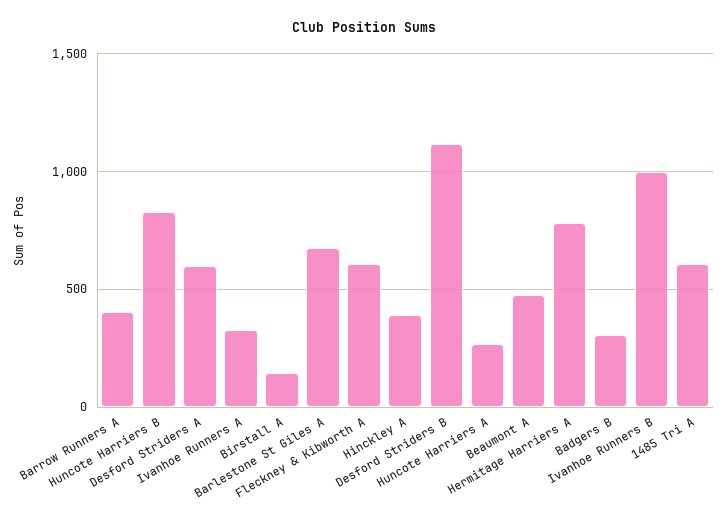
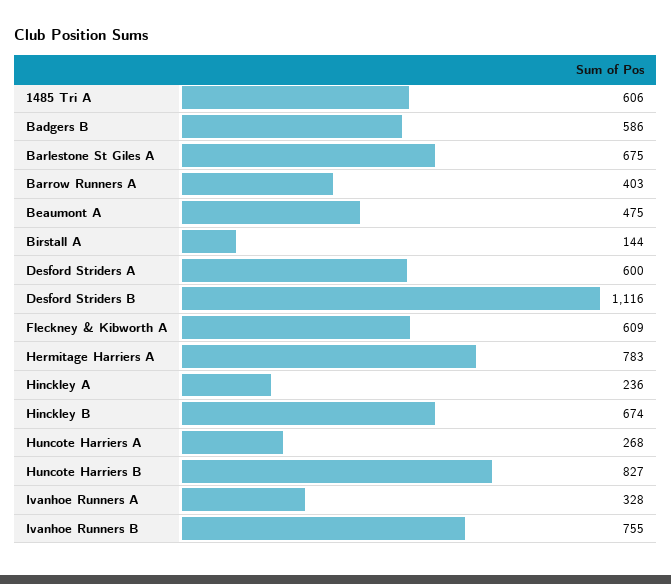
Hinckley A: 400 -> 236
Badgers B: 300 -> 586
Ivanhoe Runners B: 1000 -> 755
Hinckley B: none -> 674

